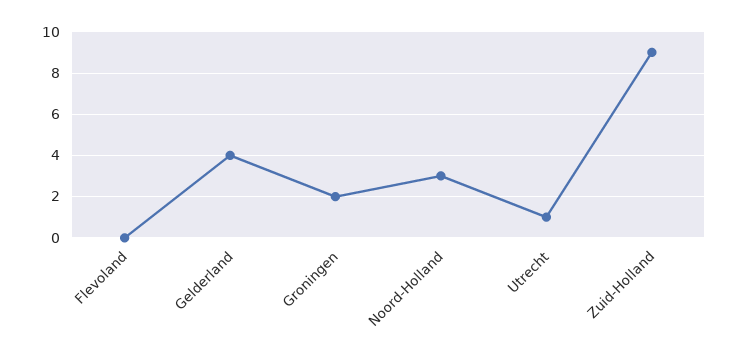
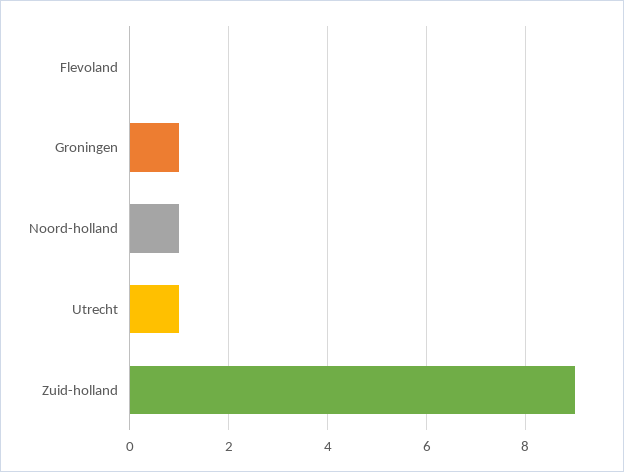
Gelderland: 4 -> none
Groningen: 2 -> 1
Noord-Holland: 3 -> 1

